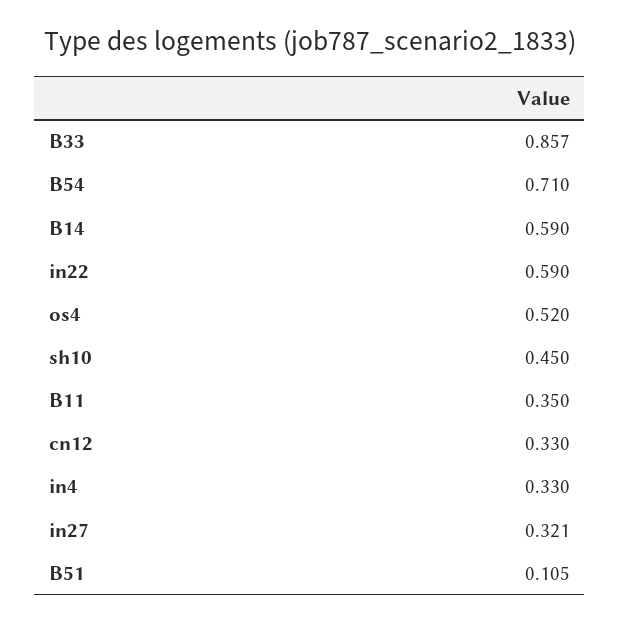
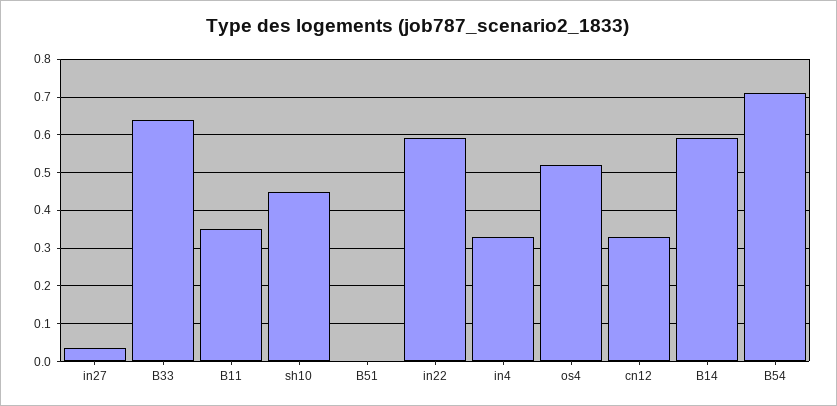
B33: 0.857 -> 0.64
in27: 0.321 -> 0.04
B51: 0.105 -> 0

